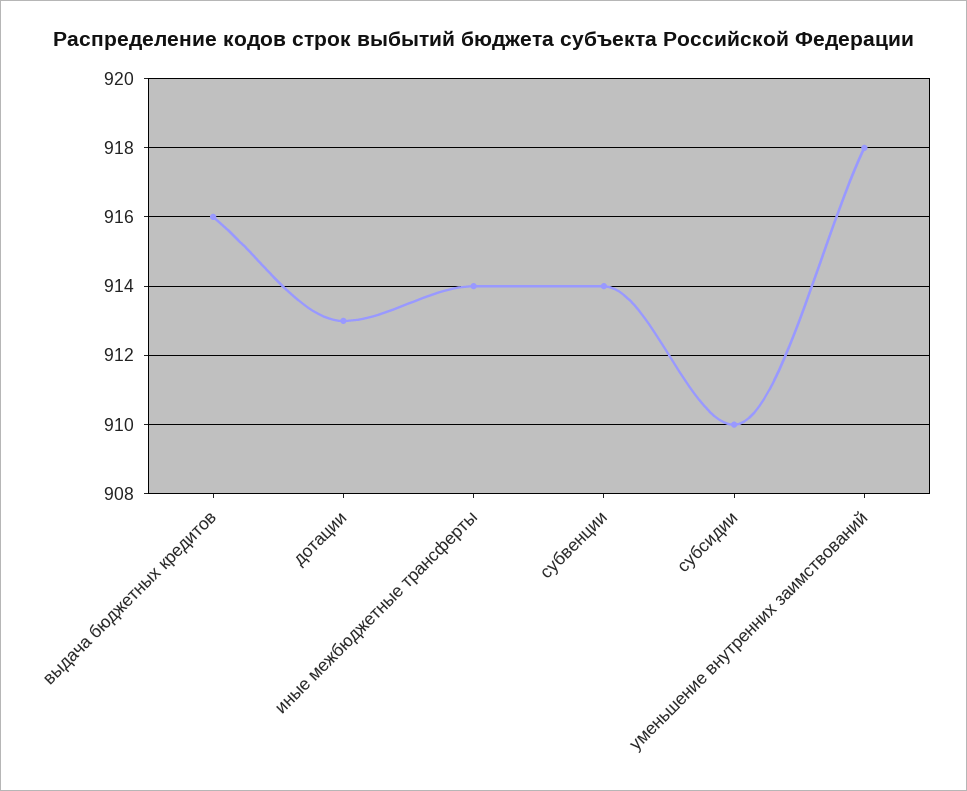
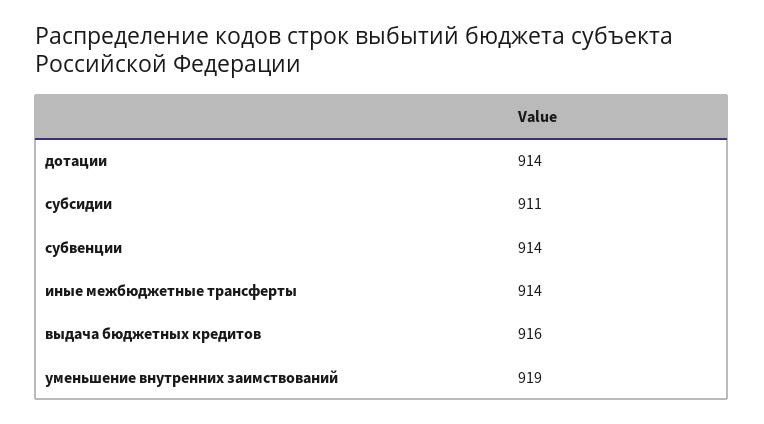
дотации: 913 -> 914
субсидии: 910 -> 911
уменьшение внутренних заимствований: 918 -> 919

